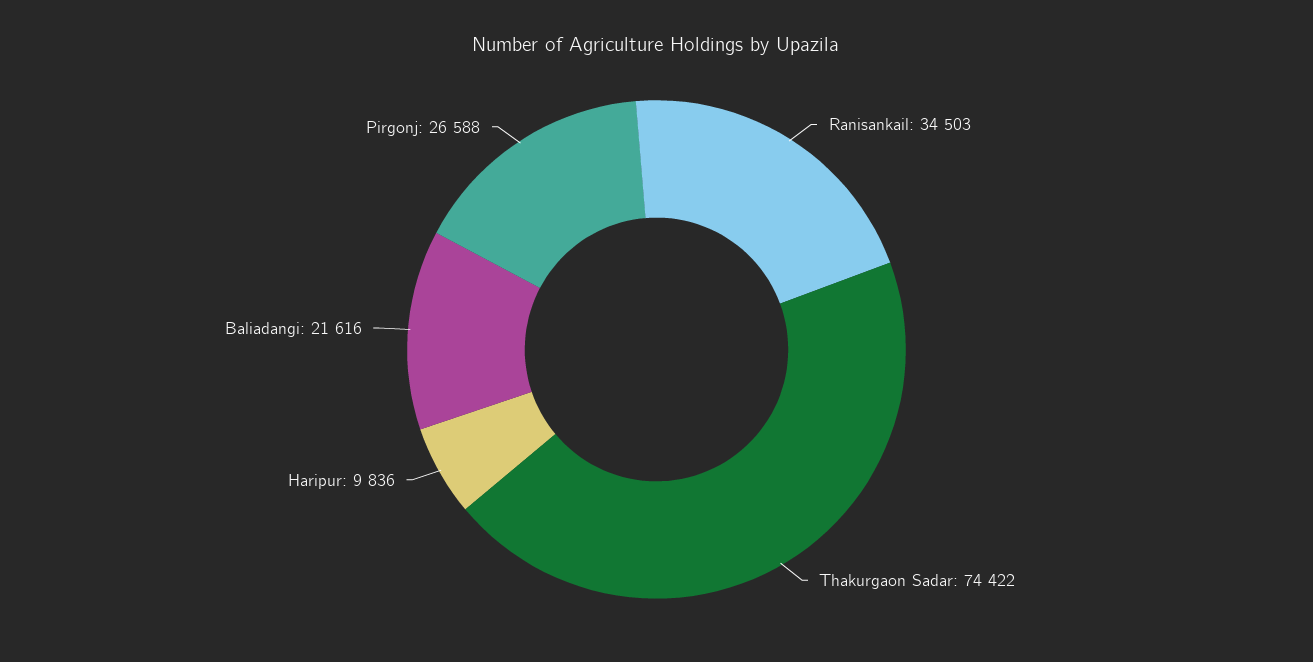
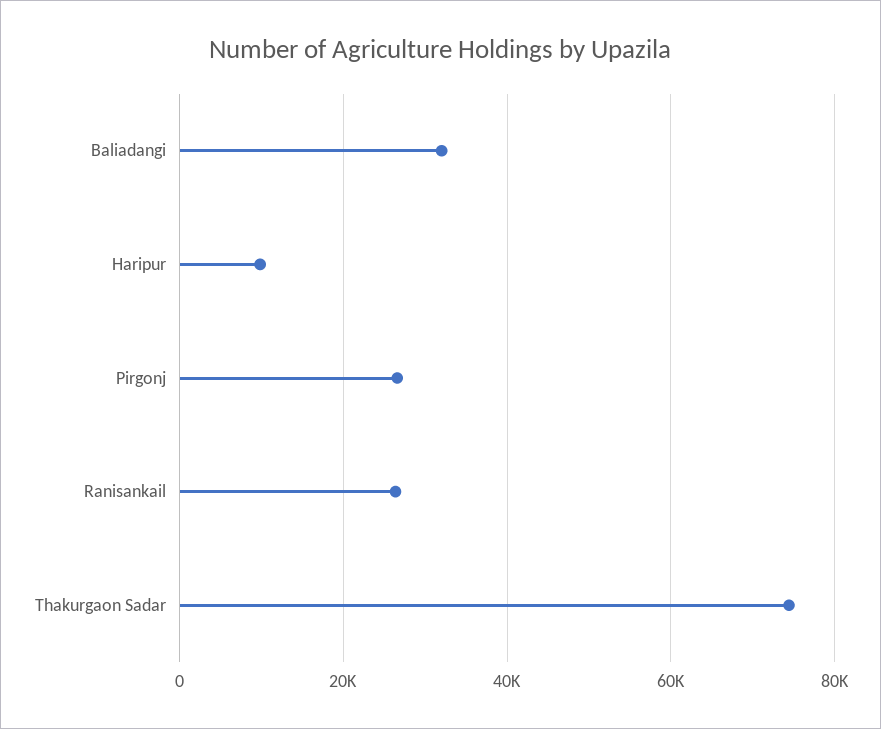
Ranisankail: 34503 -> 26000
Baliadangi: 21616 -> 32000

